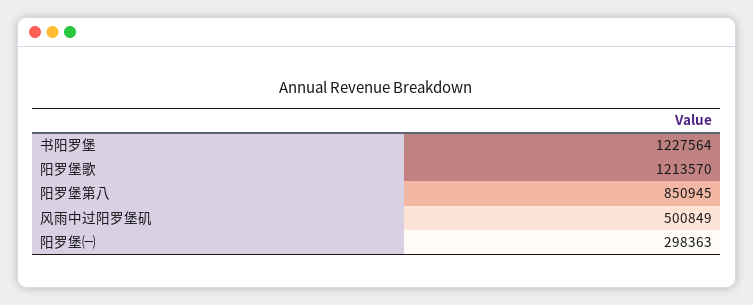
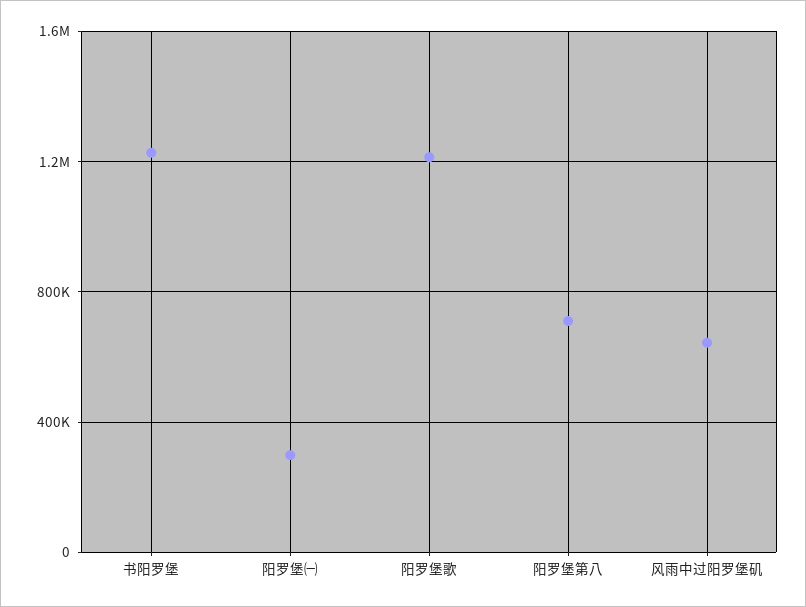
阳罗堡第八: 850945 -> 700000
风雨中过阳罗堡矶: 500849 -> 650000

